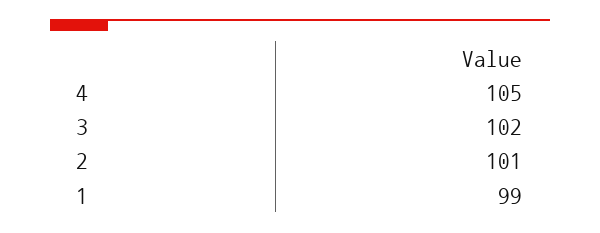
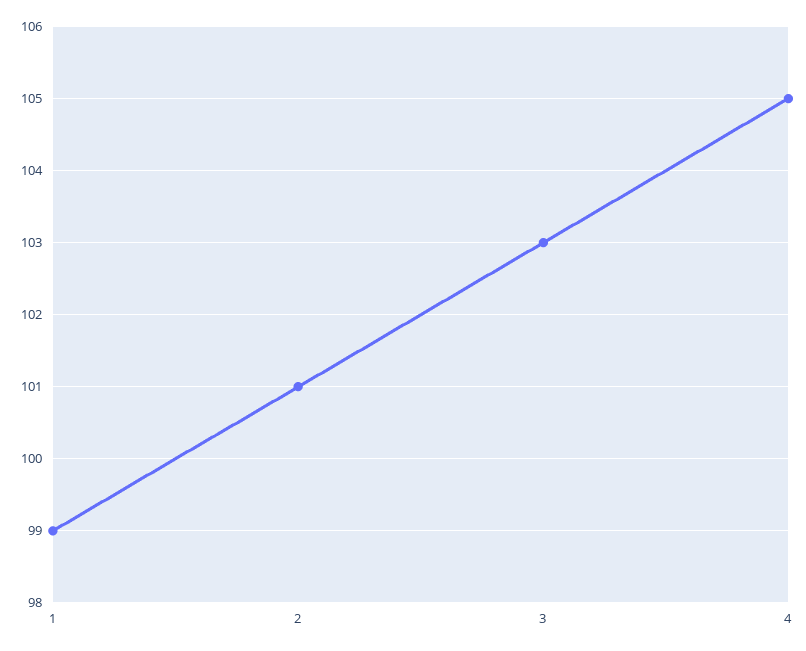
3: 102 -> 103

